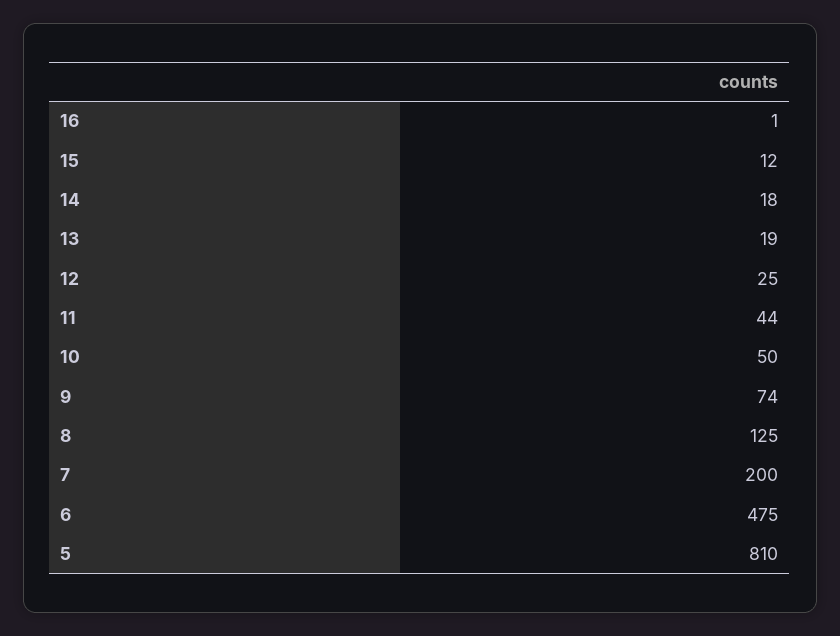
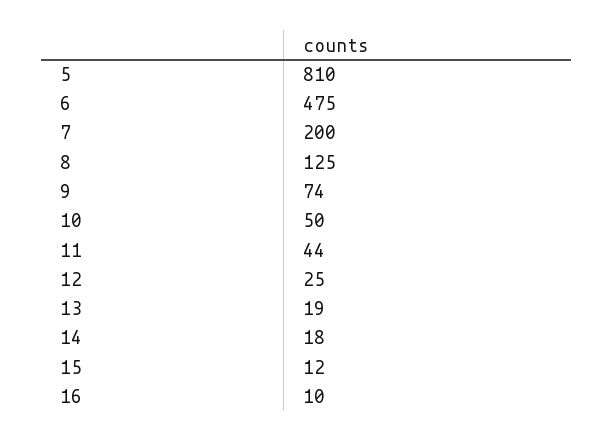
16: 1 -> 10

